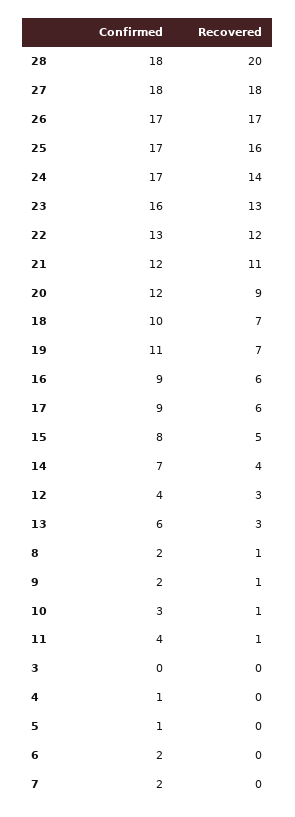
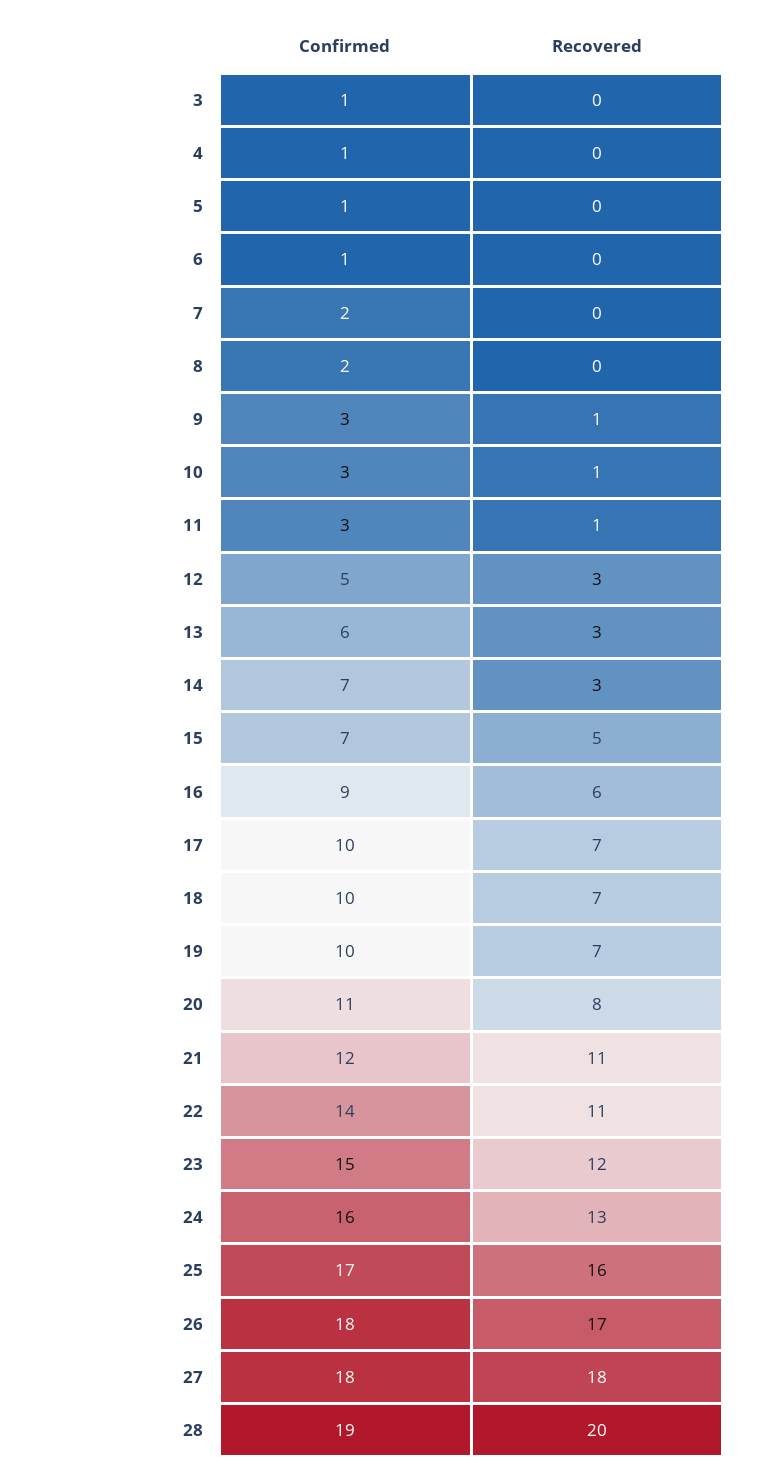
Confirmed, 28: 18 -> 19
Confirmed, 26: 17 -> 18
Confirmed, 24: 17 -> 16
Recovered, 24: 14 -> 13
Confirmed, 23: 16 -> 15
Recovered, 23: 13 -> 12
Confirmed, 22: 13 -> 14
Recovered, 22: 12 -> 11
Confirmed, 20: 12 -> 11
Recovered, 20: 9 -> 8
Confirmed, 19: 11 -> 10
Confirmed, 17: 9 -> 10
Recovered, 17: 6 -> 7
Confirmed, 15: 8 -> 7
Recovered, 14: 4 -> 3
Confirmed, 12: 4 -> 5
Recovered, 8: 1 -> 0
Confirmed, 9: 2 -> 3
Confirmed, 11: 4 -> 3
Confirmed, 3: 0 -> 1
Confirmed, 6: 2 -> 1

